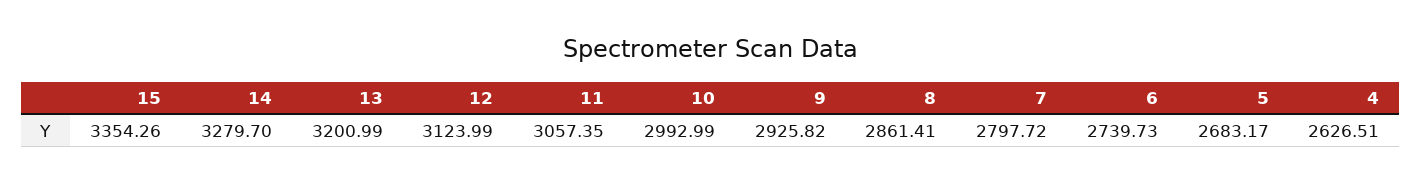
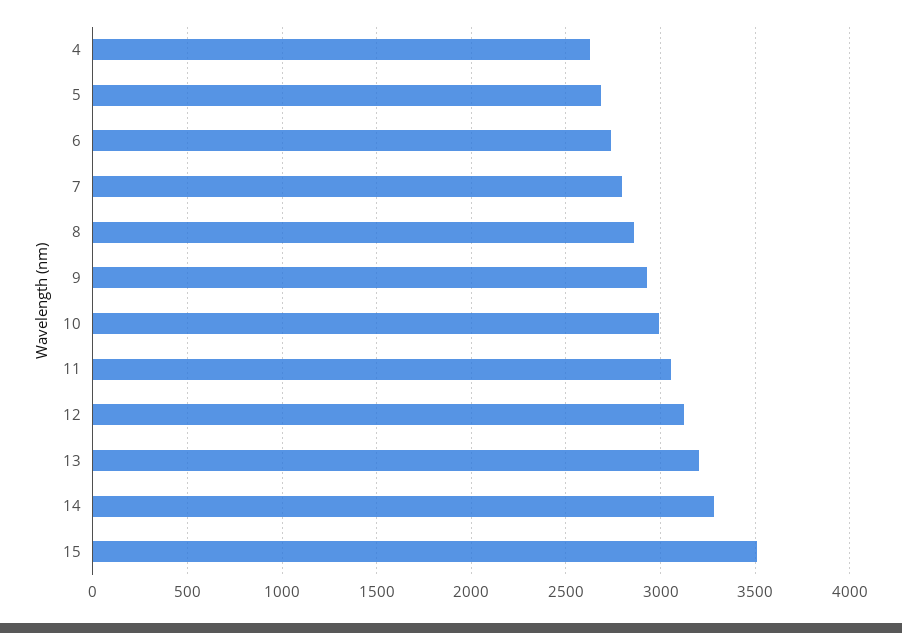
15: 3354.26 -> 3500

